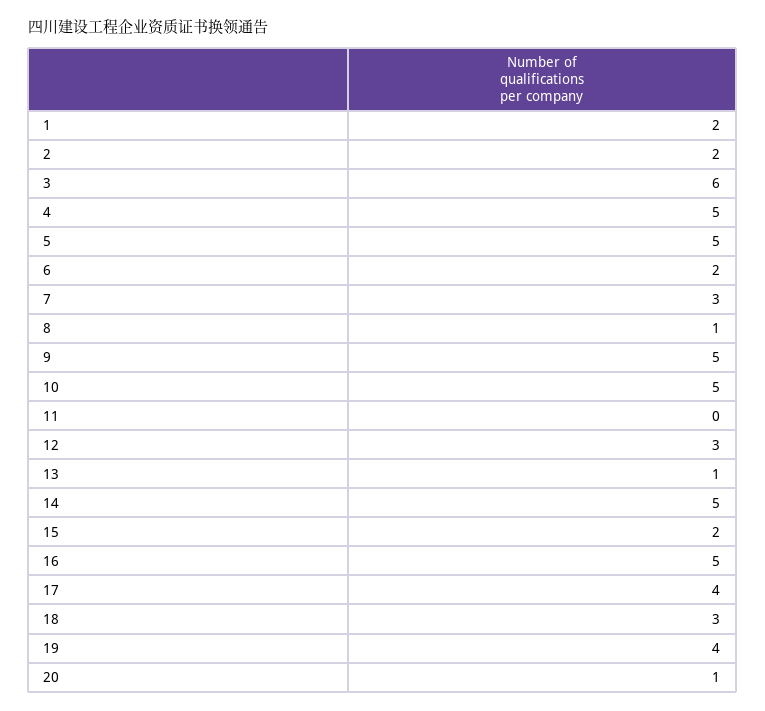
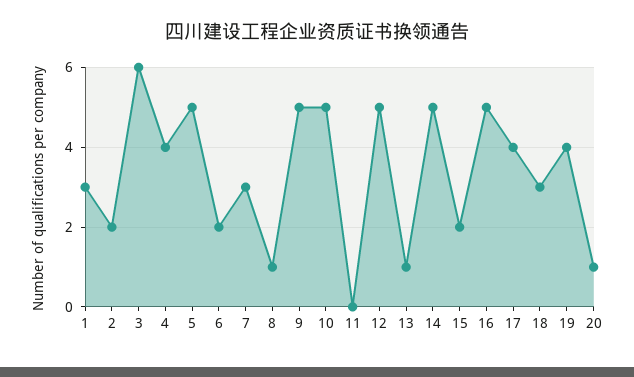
1: 2 -> 3
4: 5 -> 4
12: 3 -> 5

